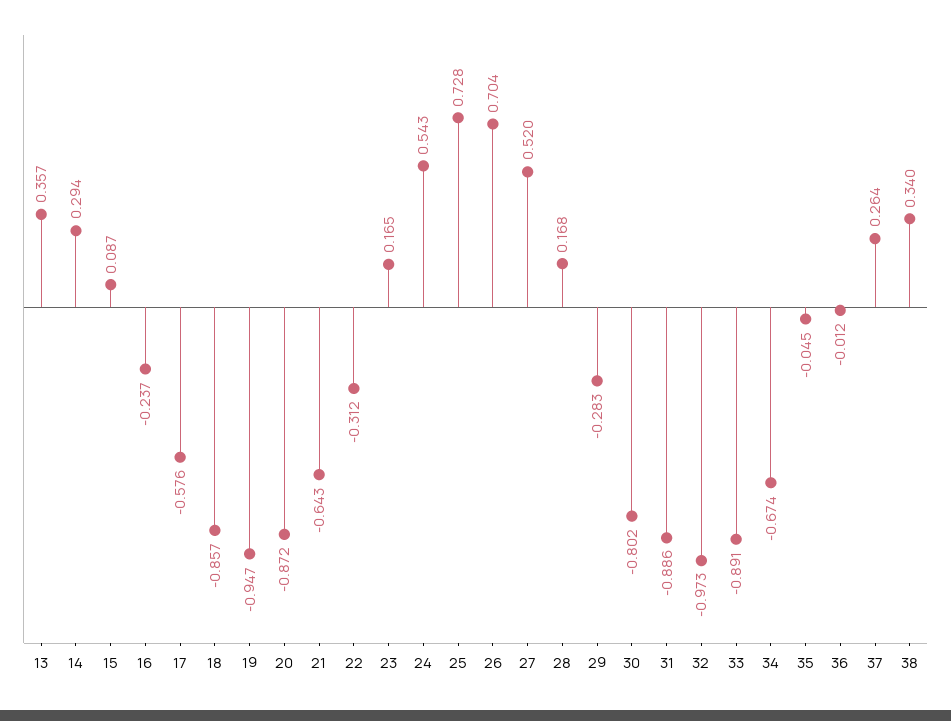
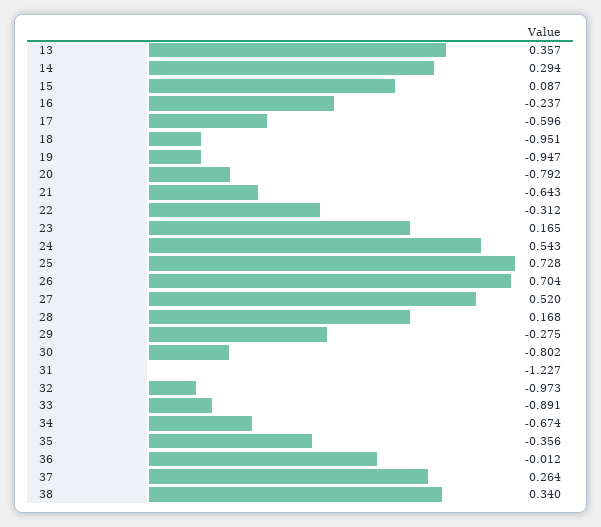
17: -0.576 -> -0.596
18: -0.857 -> -0.951
20: -0.872 -> -0.792
29: -0.283 -> -0.275
31: -0.886 -> -1.227
35: -0.045 -> -0.356

